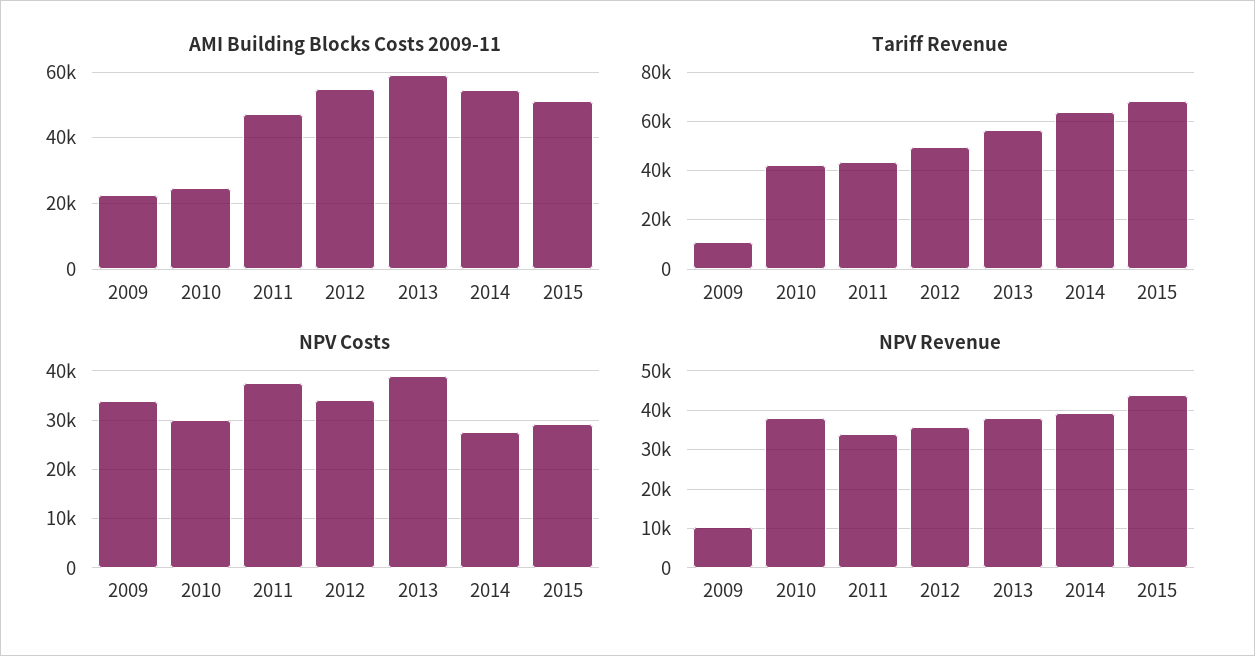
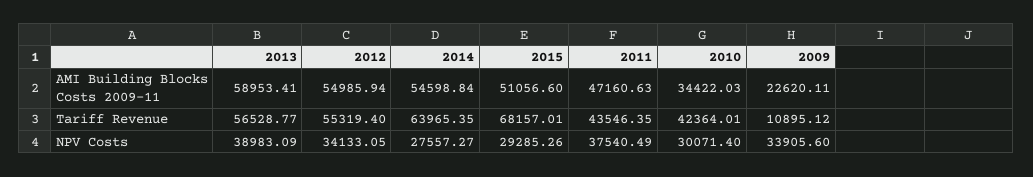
AMI Building Blocks Costs 2009-11, 2010: 24000 -> 34422.03
Tariff Revenue, 2012: 50000 -> 55319.4
NPV Revenue, 2009: 10000 -> none
NPV Revenue, 2010: 38000 -> none
NPV Revenue, 2011: 34000 -> none
NPV Revenue, 2012: 36000 -> none
NPV Revenue, 2013: 38000 -> none
NPV Revenue, 2014: 40000 -> none
NPV Revenue, 2015: 44000 -> none

